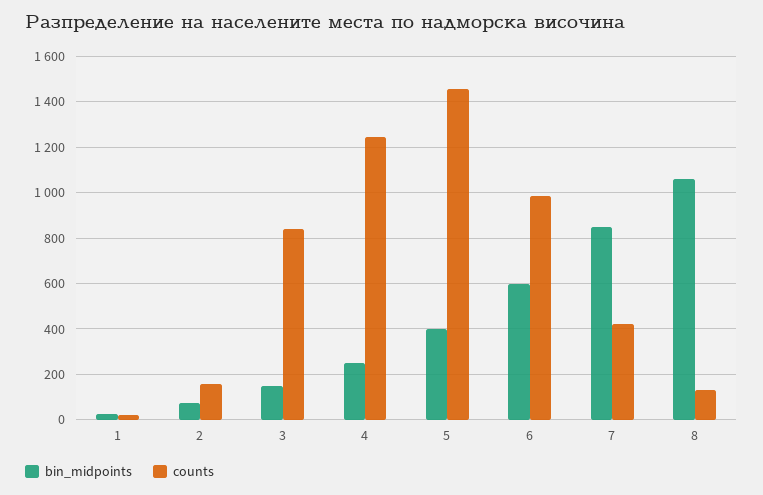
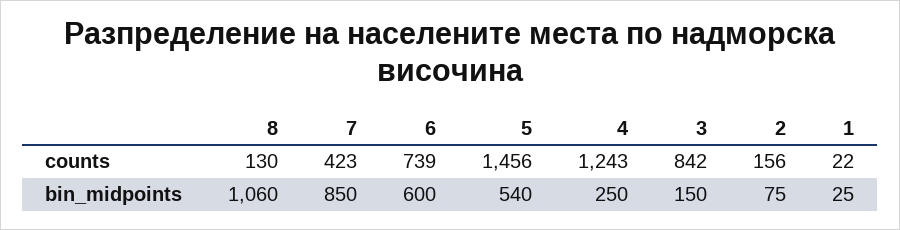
bin_midpoints, 5: 400 -> 540
counts, 6: 1000 -> 739

